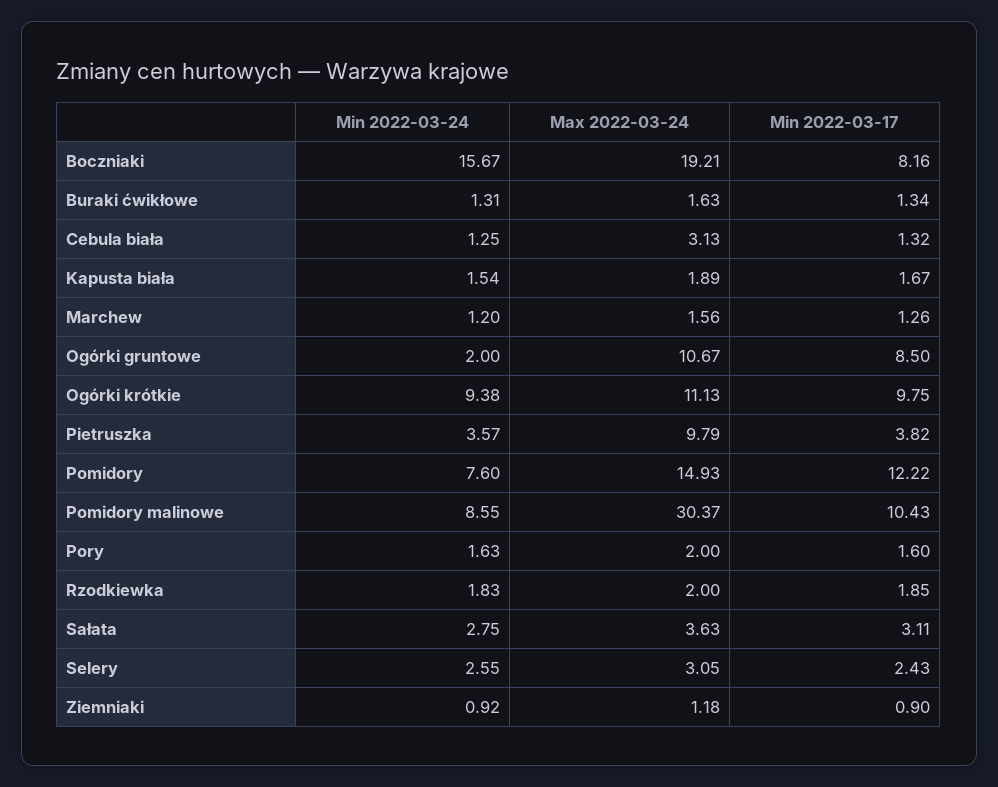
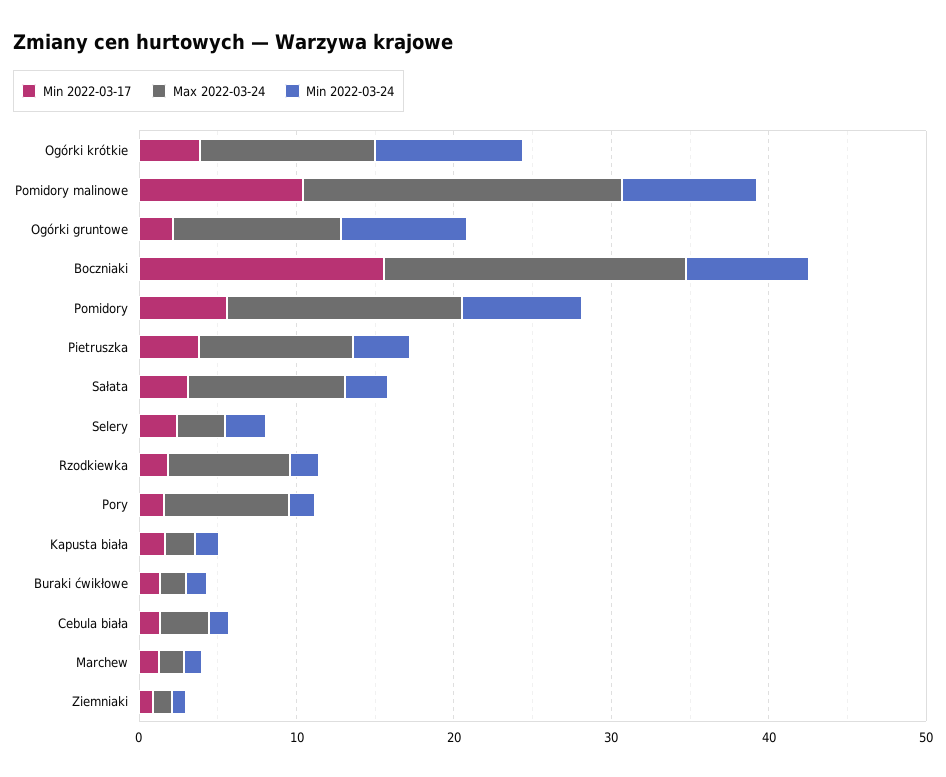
Min 2022-03-24, Boczniaki: 15.67 -> 8
Min 2022-03-17, Boczniaki: 8.16 -> 16
Min 2022-03-24, Ogórki gruntowe: 2 -> 8
Min 2022-03-17, Ogórki gruntowe: 8.5 -> 2
Min 2022-03-17, Ogórki krótkie: 9.75 -> 4
Min 2022-03-17, Pomidory: 12.22 -> 6
Max 2022-03-24, Pomidory malinowe: 30.37 -> 20
Max 2022-03-24, Pory: 2 -> 8
Max 2022-03-24, Rzodkiewka: 2 -> 8
Max 2022-03-24, Sałata: 3.63 -> 10

